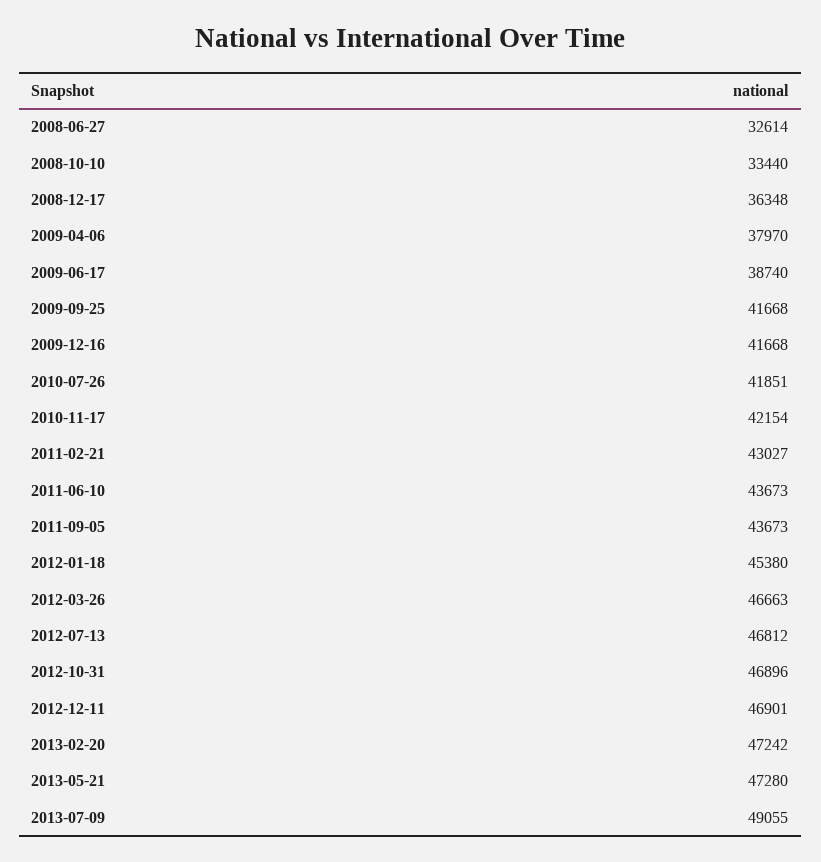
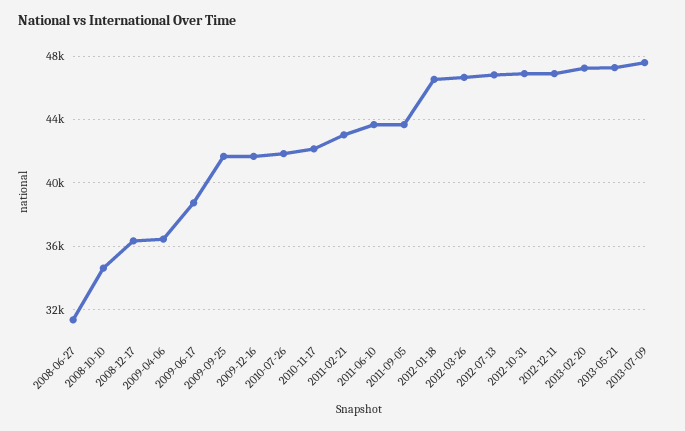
2008-06-27: 32614 -> 31500
2008-10-10: 33440 -> 34500
2009-04-06: 37970 -> 36500
2012-01-18: 45380 -> 46500
2013-07-09: 49055 -> 47500

